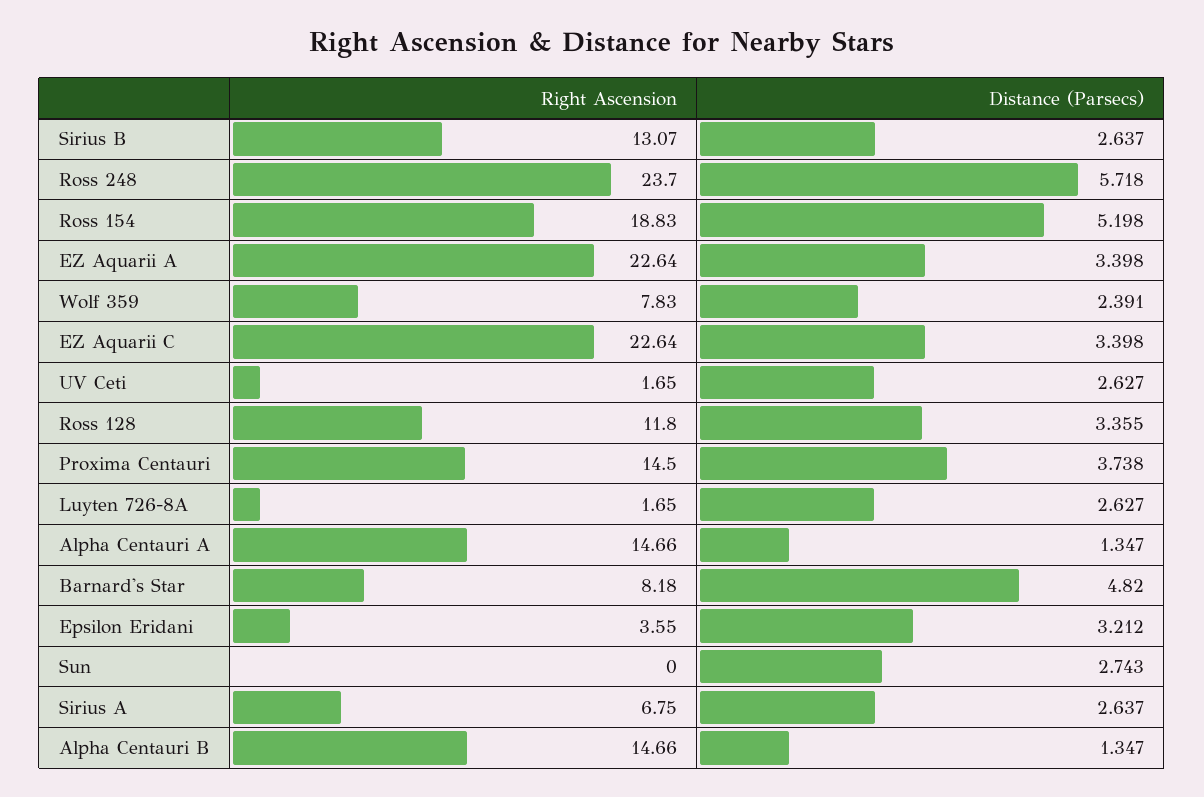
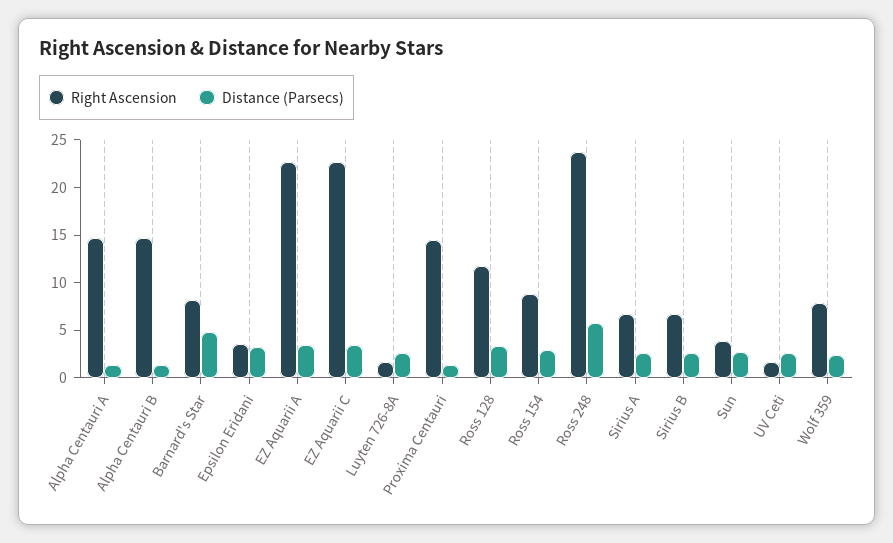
Right Ascension, Sirius B: 13.07 -> 7
Right Ascension, Ross 154: 18.83 -> 9
Distance (Parsecs), Ross 154: 5.198 -> 3
Distance (Parsecs), Proxima Centauri: 3.738 -> 1
Right Ascension, Sun: 0 -> 4

